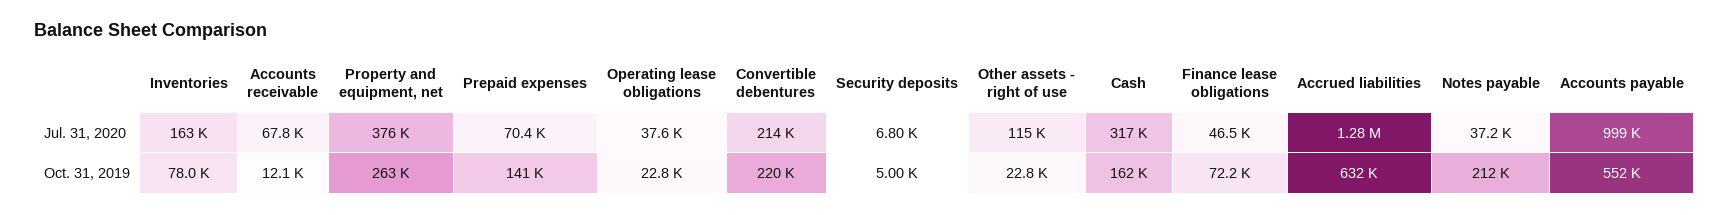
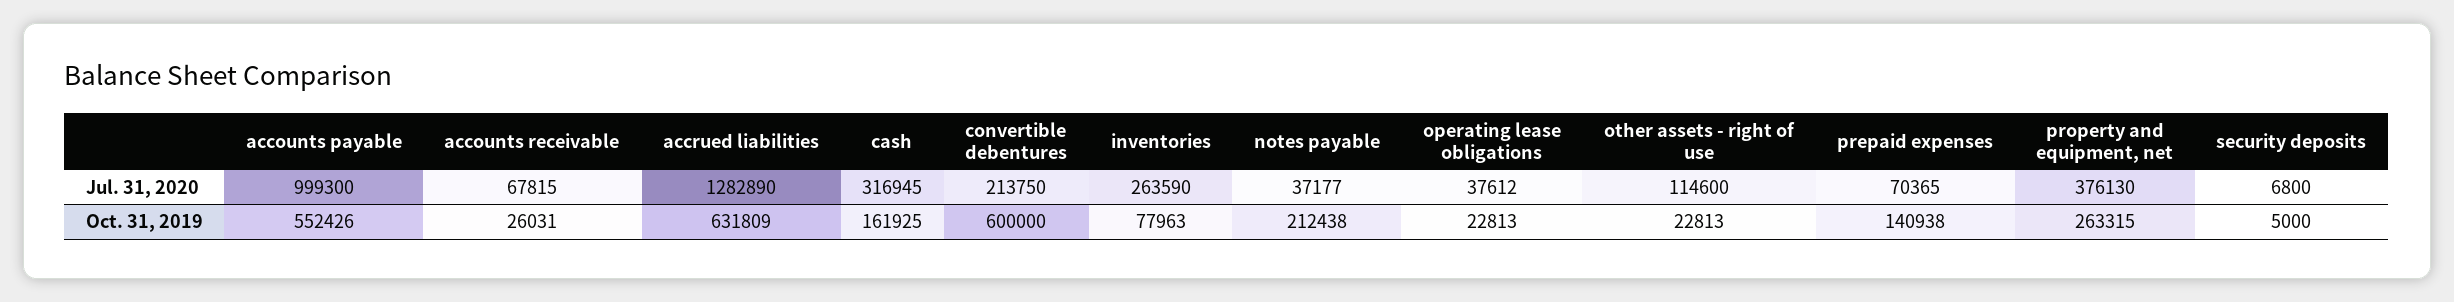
Inventories, Jul. 31, 2020: 163000 -> 263590
Finance lease obligations, Jul. 31, 2020: 46500 -> none
Accounts receivable, Oct. 31, 2019: 12100 -> 26031
Convertible debentures, Oct. 31, 2019: 220000 -> 600000
Finance lease obligations, Oct. 31, 2019: 72200 -> none

